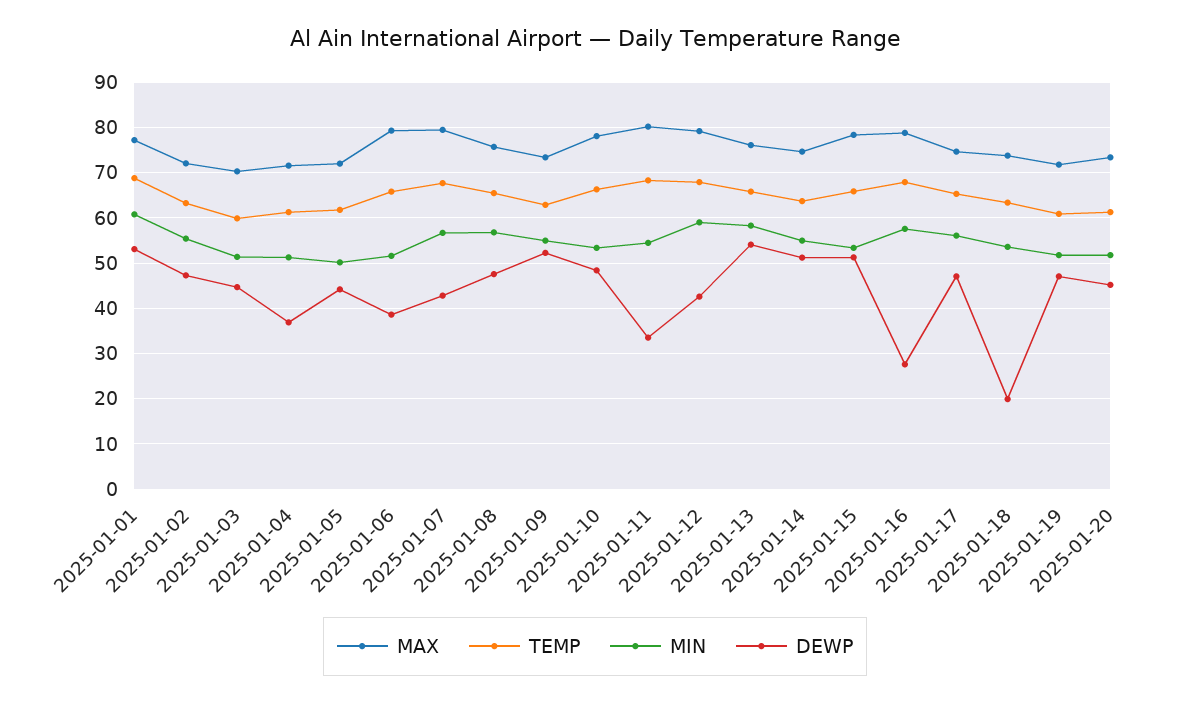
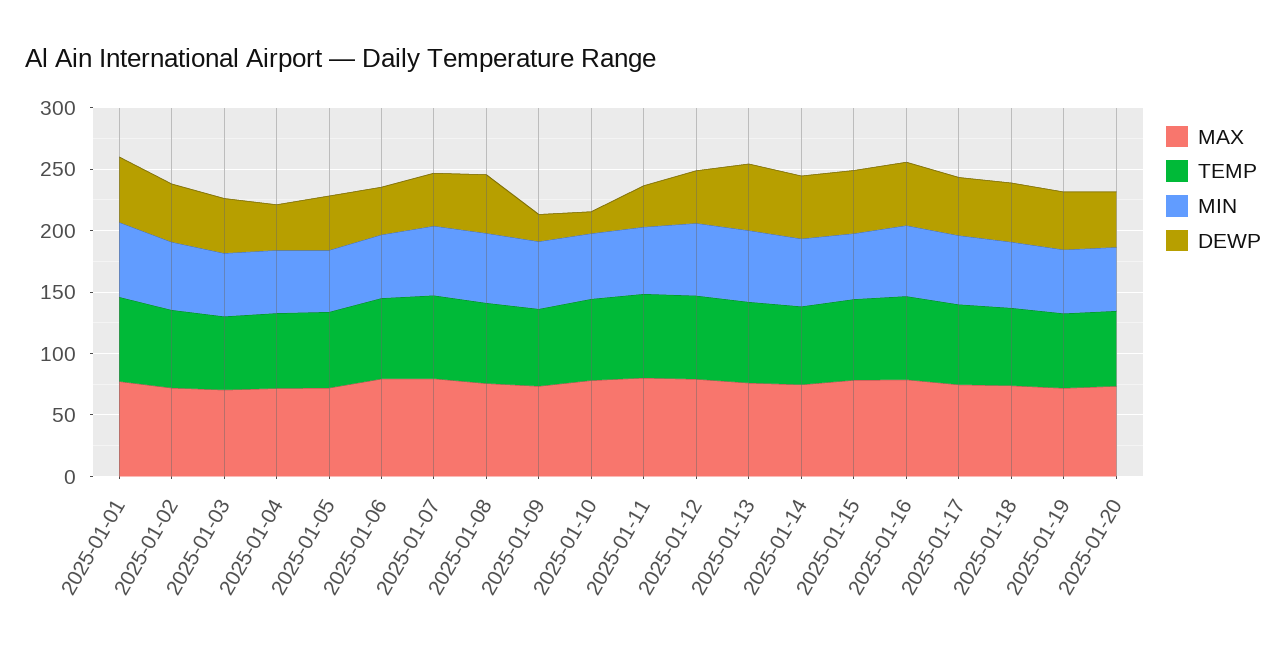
DEWP, 2025-01-09: 52 -> 20
DEWP, 2025-01-10: 48 -> 20
DEWP, 2025-01-16: 28 -> 50
DEWP, 2025-01-18: 20 -> 50

